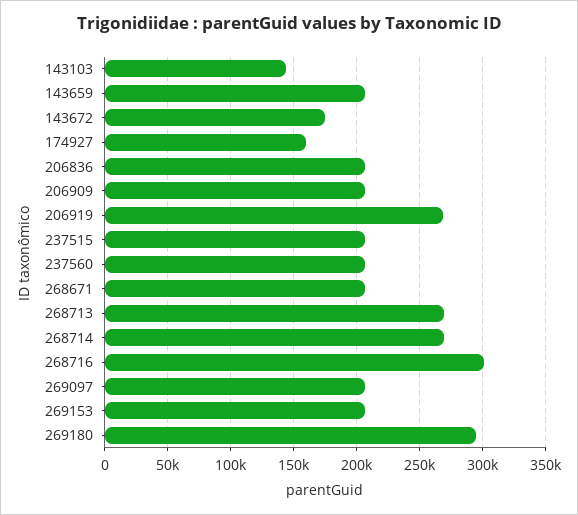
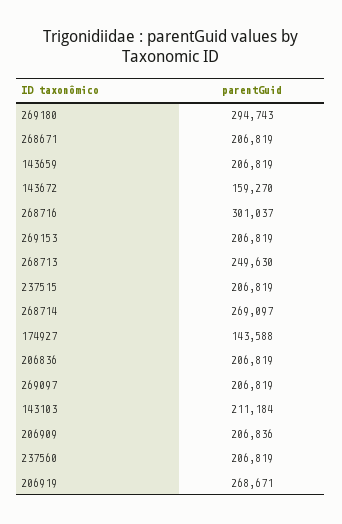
143103: 145000 -> 211184
143672: 175000 -> 159270
174927: 160000 -> 143588
268713: 270000 -> 249630

